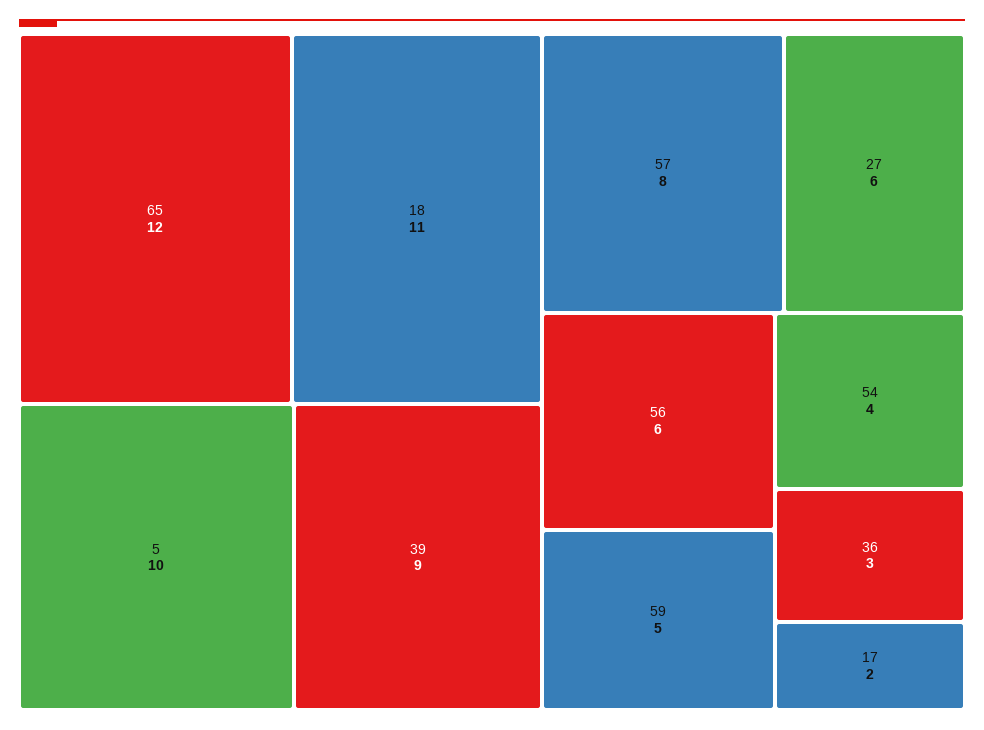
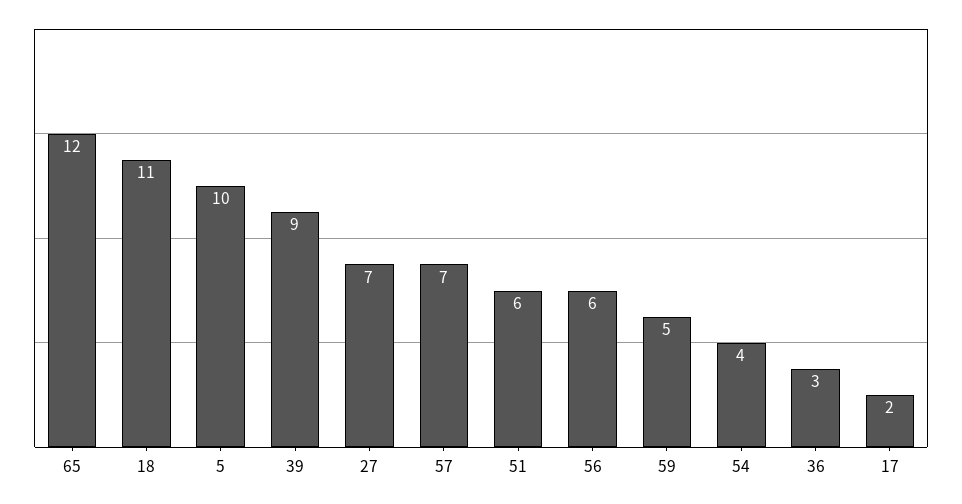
57: 8 -> 7
27: 6 -> 7
51: none -> 6

